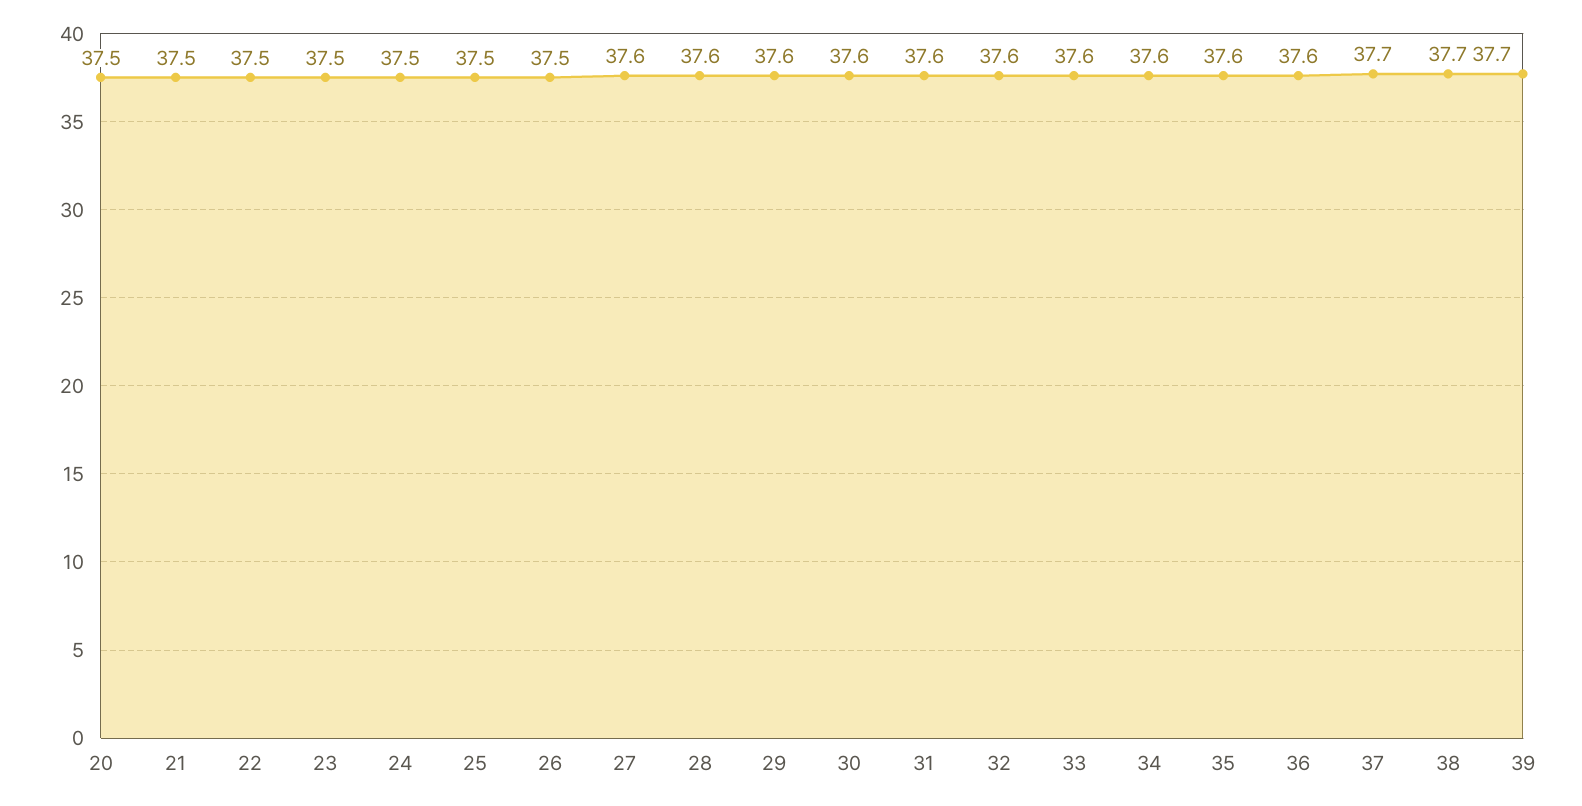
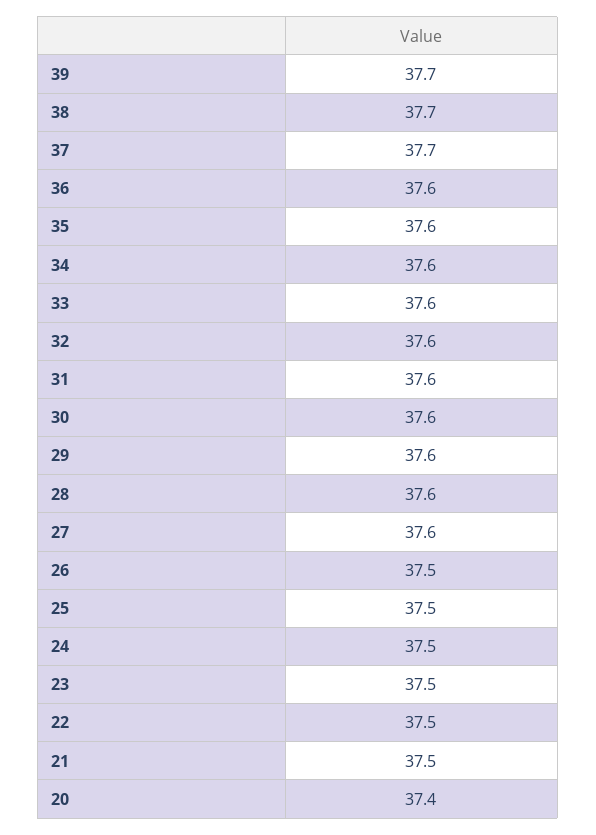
20: 37.5 -> 37.4

